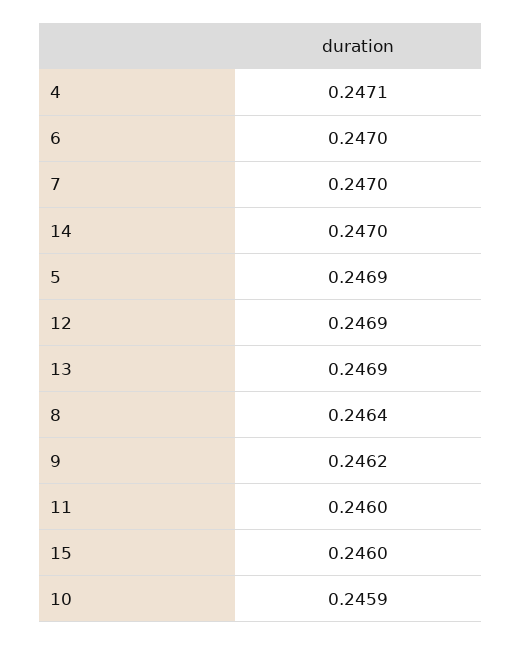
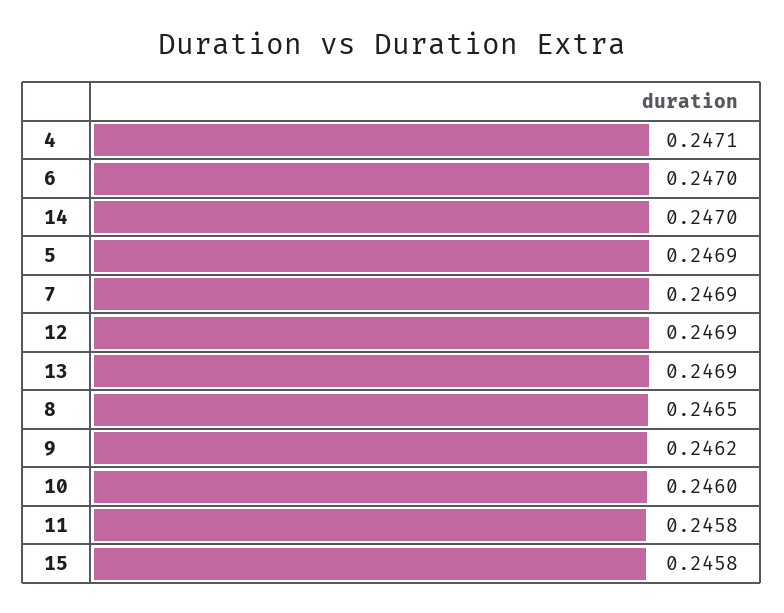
7: 0.247 -> 0.2469
8: 0.2464 -> 0.2465
11: 0.246 -> 0.2458
15: 0.246 -> 0.2458
10: 0.2459 -> 0.246

